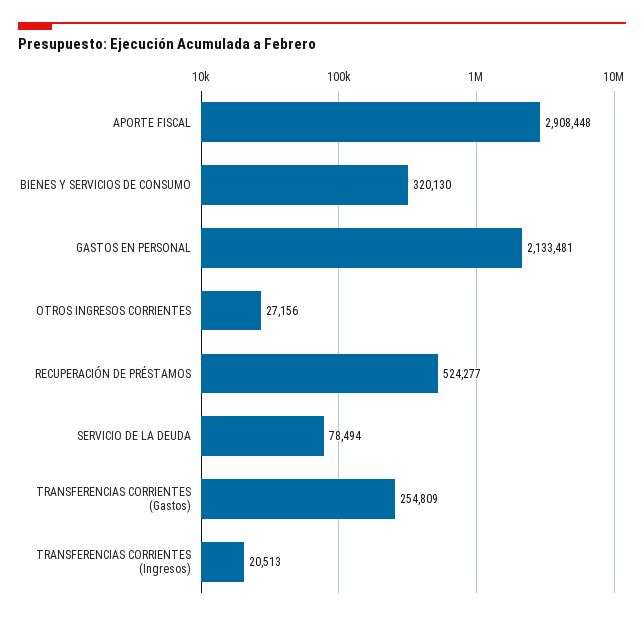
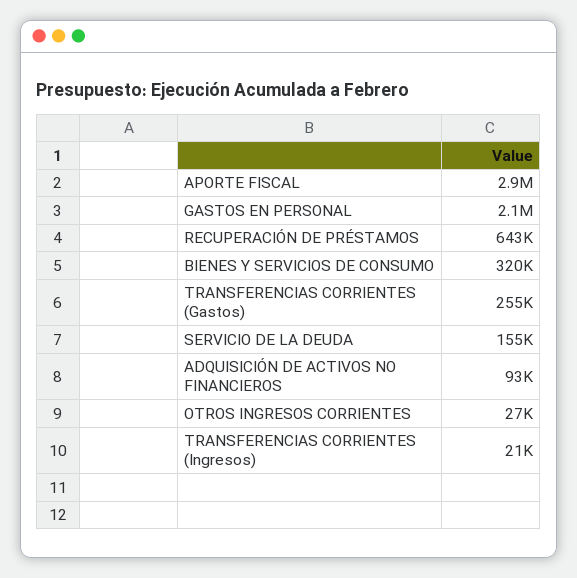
RECUPERACIÓN DE PRÉSTAMOS: 524277 -> 643000
SERVICIO DE LA DEUDA: 78494 -> 155000
ADQUISICIÓN DE ACTIVOS NO FINANCIEROS: none -> 93000

